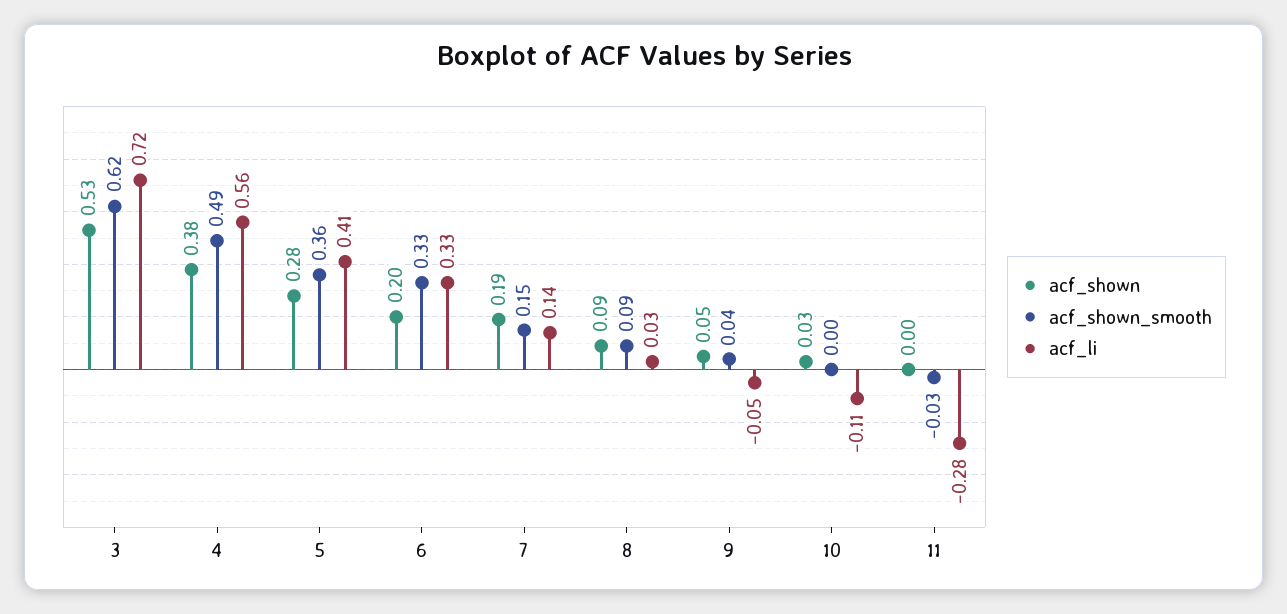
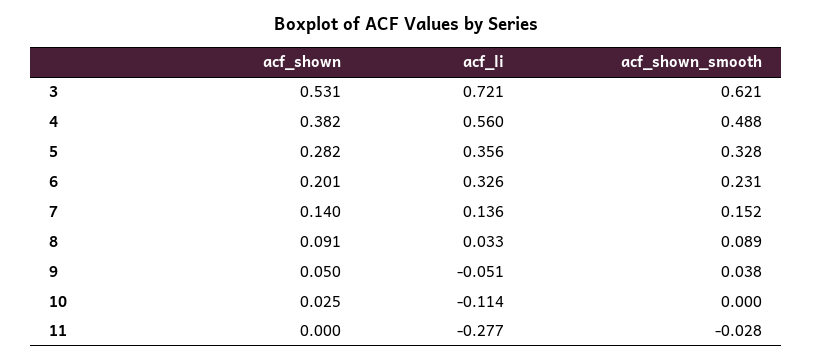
acf_shown_smooth, 5: 0.36 -> 0.328
acf_li, 5: 0.41 -> 0.356
acf_shown_smooth, 6: 0.33 -> 0.231
acf_shown, 7: 0.19 -> 0.14

